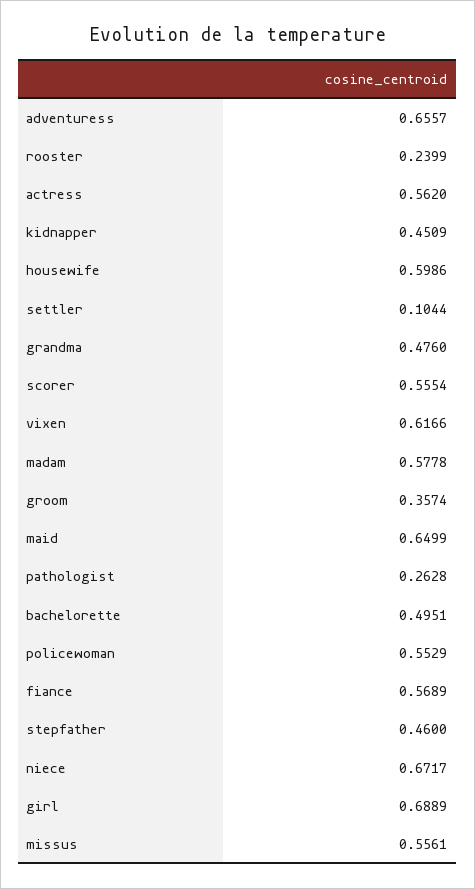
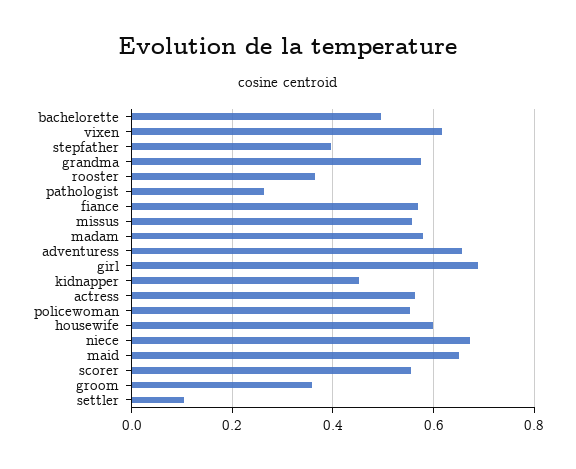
rooster: 0.2399 -> 0.36
grandma: 0.476 -> 0.58
stepfather: 0.46 -> 0.4

